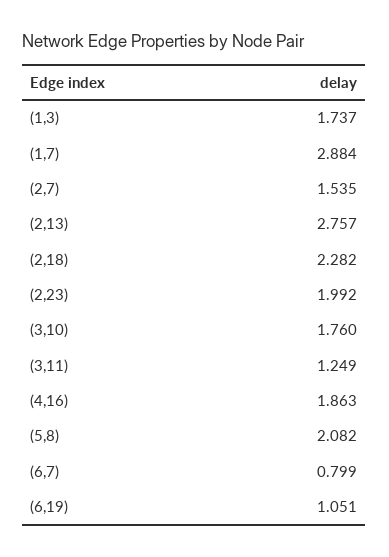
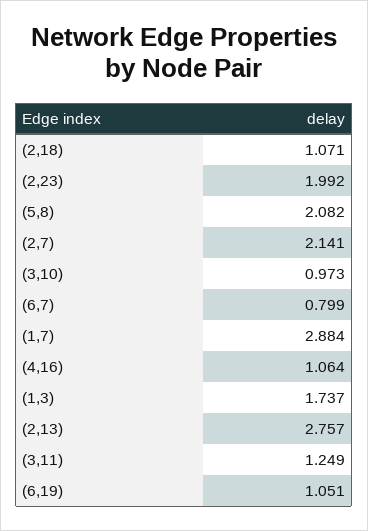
(2,7): 1.535 -> 2.141
(2,18): 2.282 -> 1.071
(3,10): 1.76 -> 0.973
(4,16): 1.863 -> 1.064

